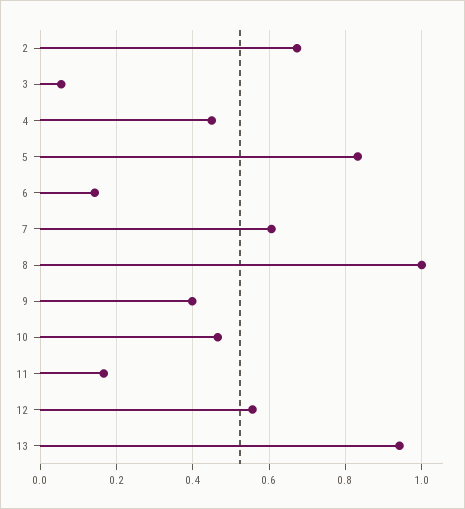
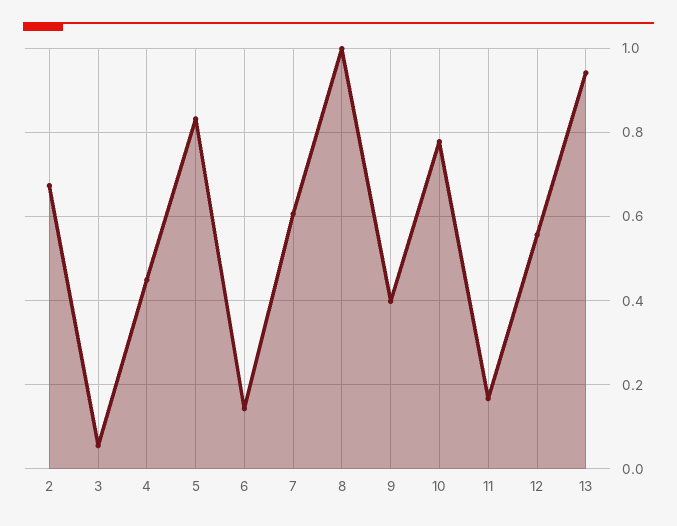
10: 0.46 -> 0.78

